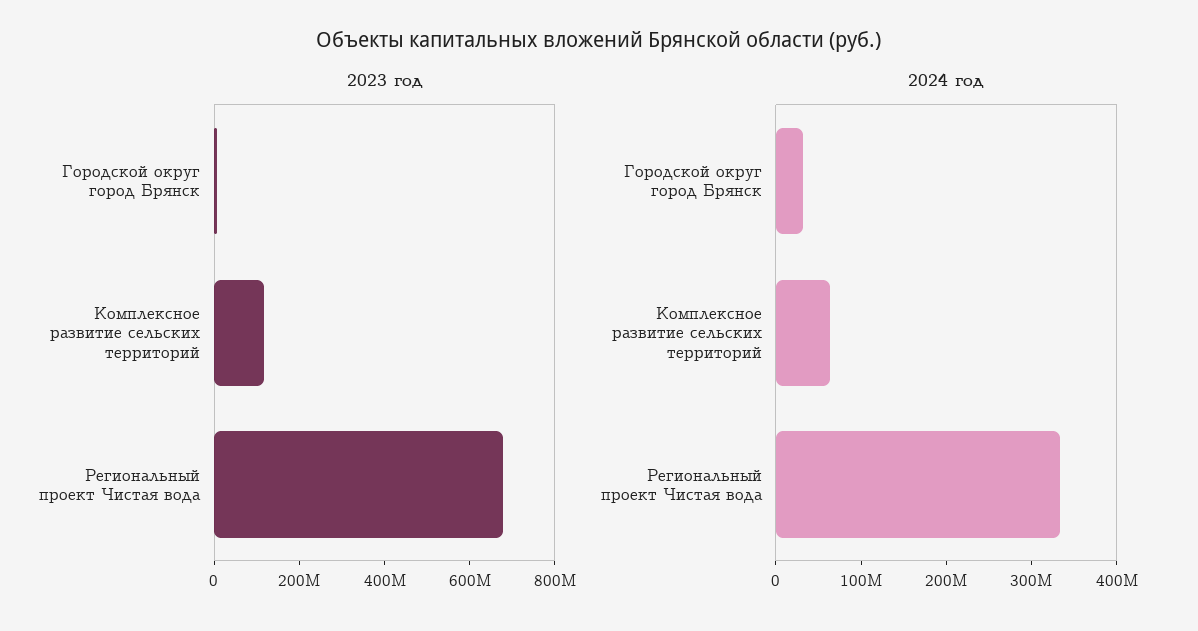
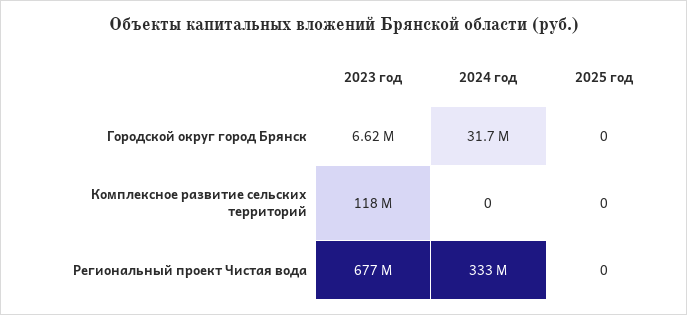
2024 год, Комплексное развитие сельских территорий: 60000000 -> 0
2025 год, Городской округ город Брянск: none -> 0
2025 год, Комплексное развитие сельских территорий: none -> 0
2025 год, Региональный проект Чистая вода: none -> 0

